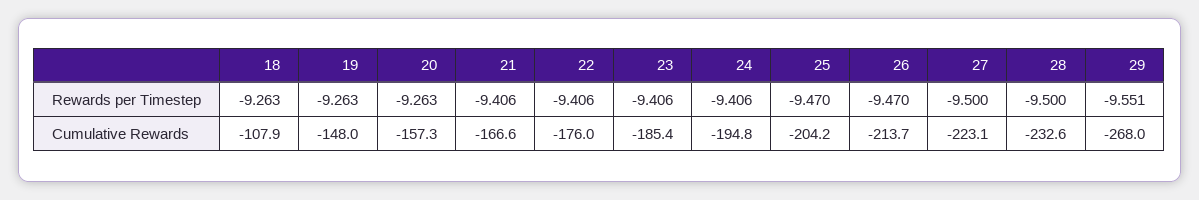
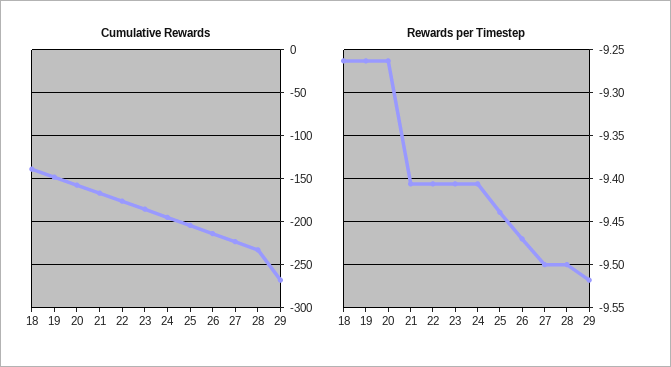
Rewards per Timestep, 25: -9.47 -> -9.44
Rewards per Timestep, 29: -9.551 -> -9.52
Cumulative Rewards, 18: -107.9 -> -140

